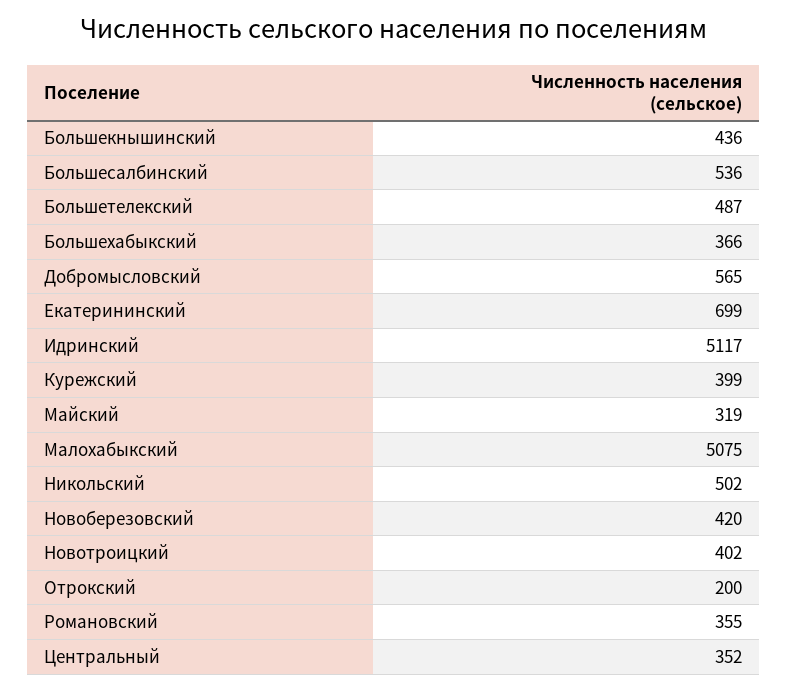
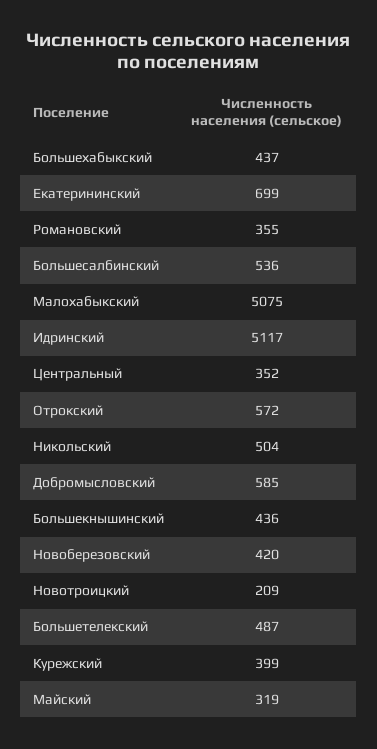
Большехабыкский: 366 -> 437
Добромысловский: 565 -> 585
Никольский: 502 -> 504
Новотроицкий: 402 -> 209
Отрокский: 200 -> 572

